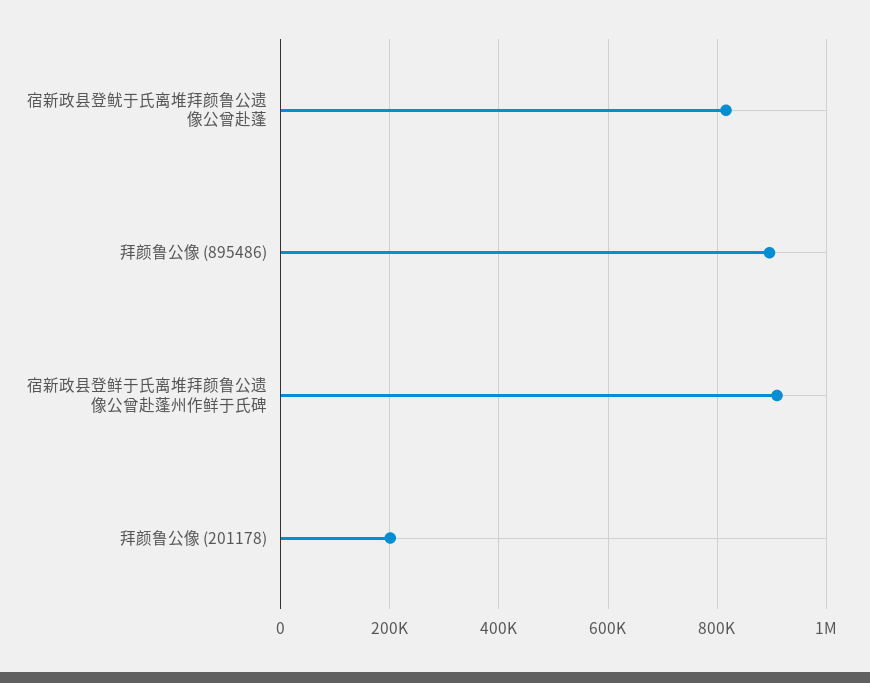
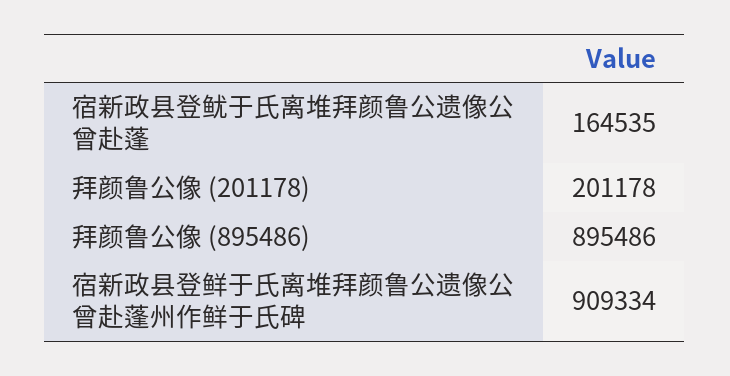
宿新政县登鱿于氏离堆拜颜鲁公遗像公曾赴蓬: 820000 -> 164535

